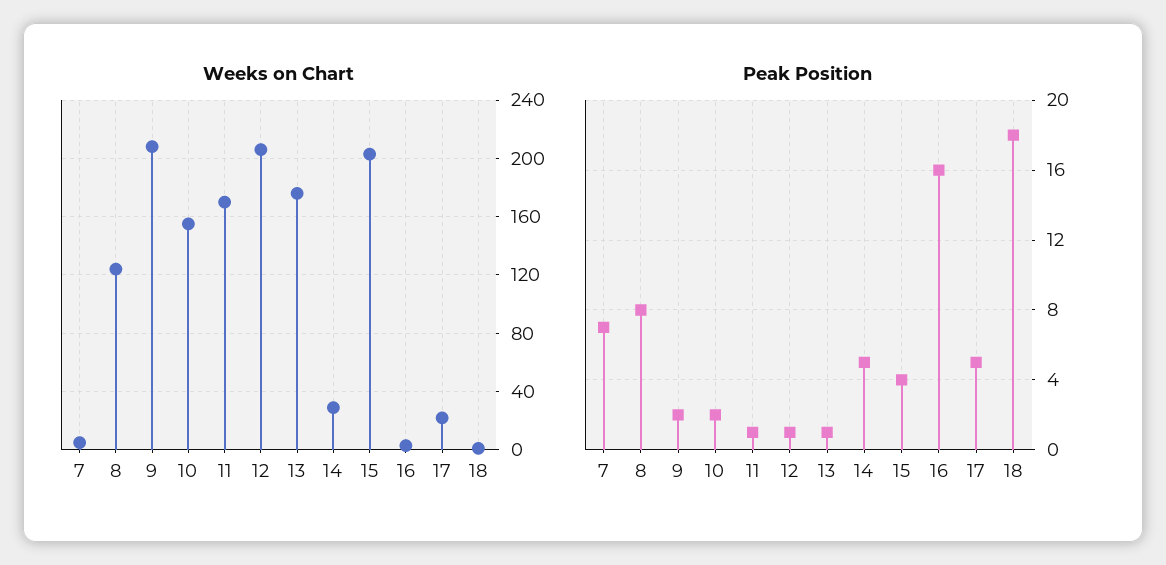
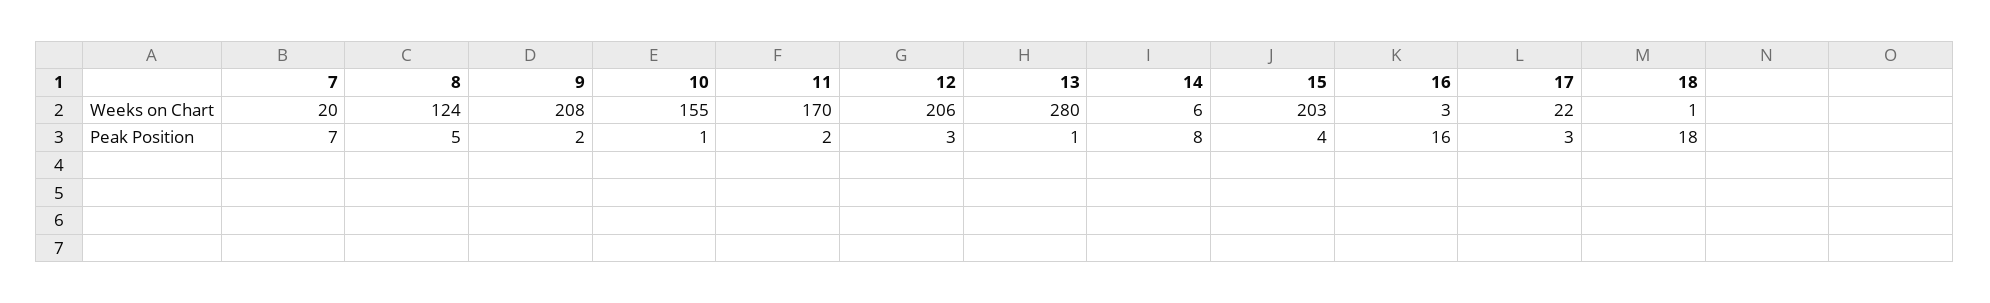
Weeks on Chart, 7: 5 -> 20
Weeks on Chart, 13: 175 -> 280
Weeks on Chart, 14: 30 -> 6
Peak Position, 8: 8 -> 5
Peak Position, 10: 2 -> 1
Peak Position, 11: 1 -> 2
Peak Position, 12: 1 -> 3
Peak Position, 14: 5 -> 8
Peak Position, 17: 5 -> 3

